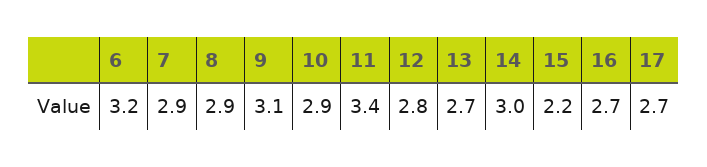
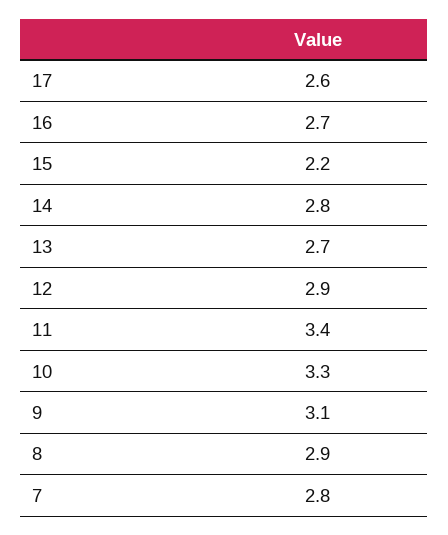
6: 3.2 -> none
7: 2.9 -> 2.8
10: 2.9 -> 3.3
12: 2.8 -> 2.9
14: 3 -> 2.8
17: 2.7 -> 2.6

